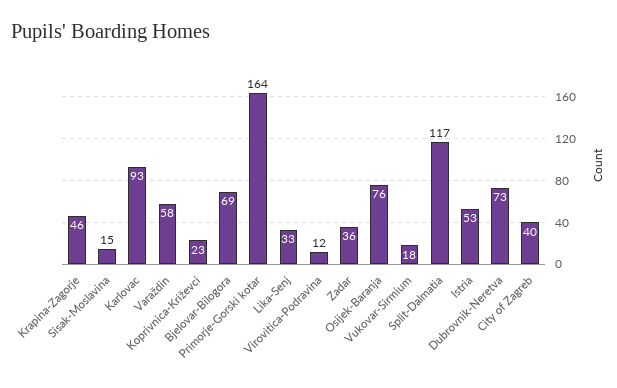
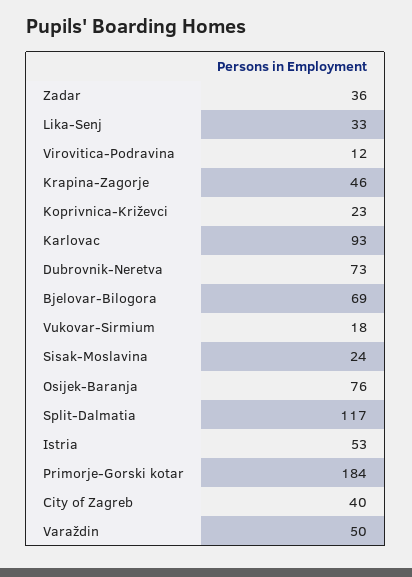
Sisak-Moslavina: 15 -> 24
Varaždin: 58 -> 50
Primorje-Gorski kotar: 164 -> 184

